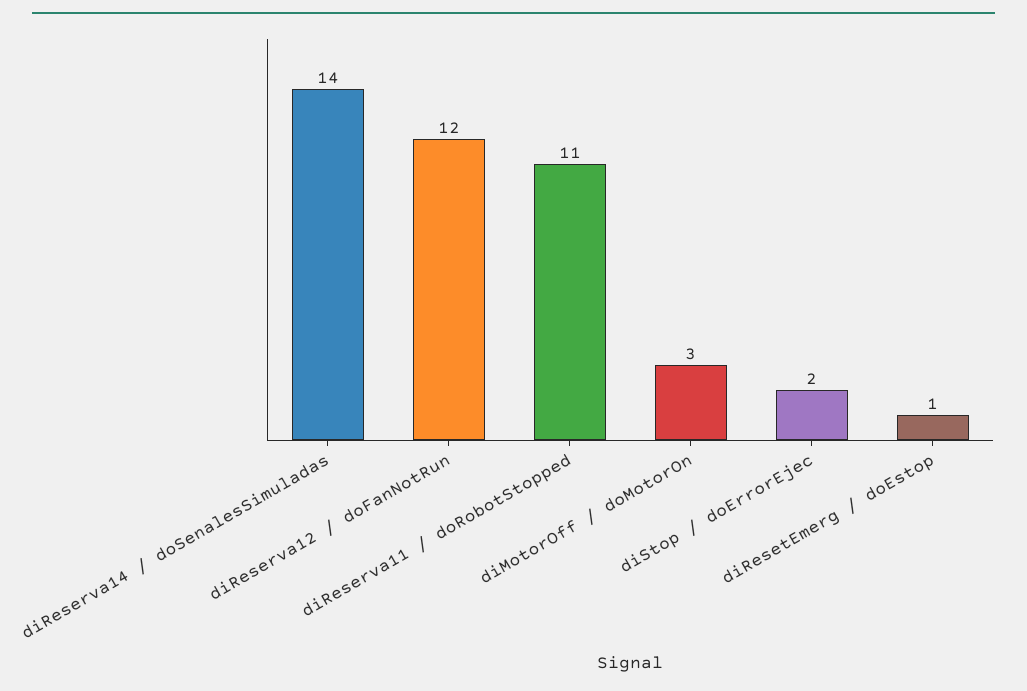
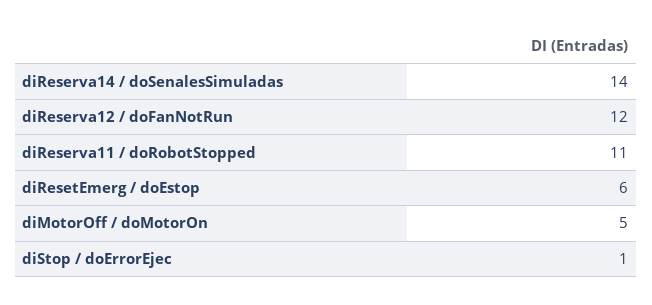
diMotorOff / doMotorOn: 3 -> 5
diStop / doErrorEjec: 2 -> 1
diResetEmerg / doEstop: 1 -> 6

